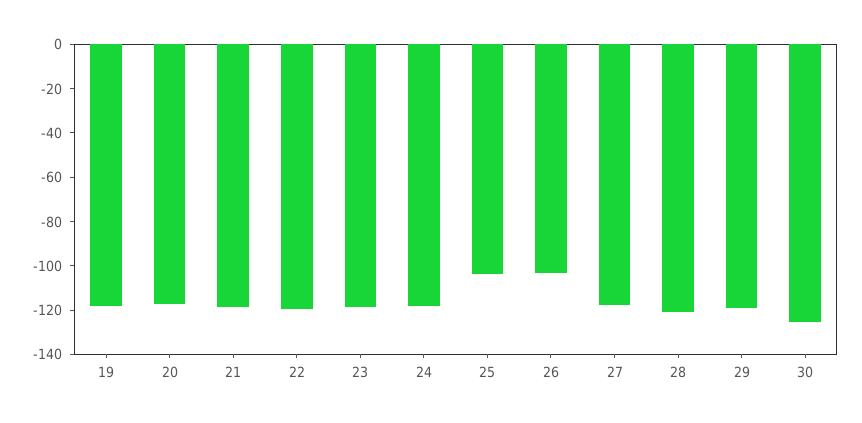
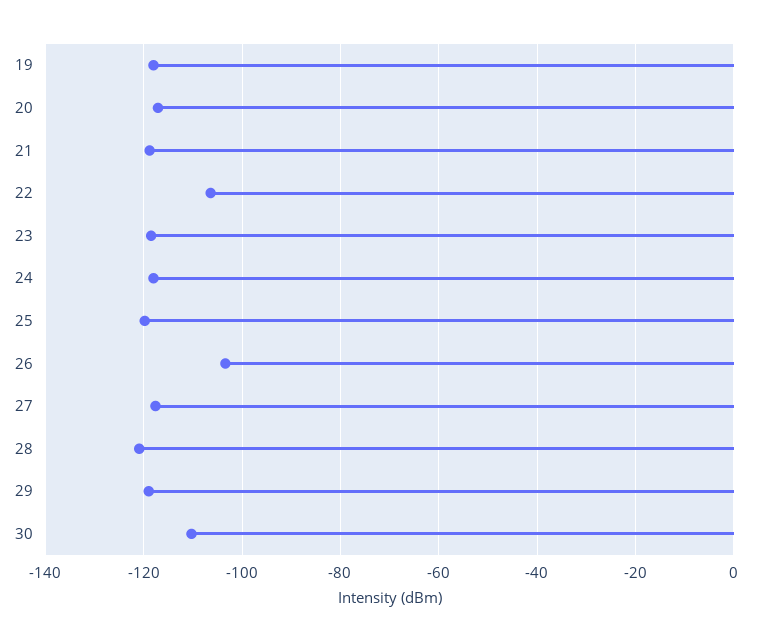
22: -120 -> -106
25: -105 -> -120
30: -125 -> -110

